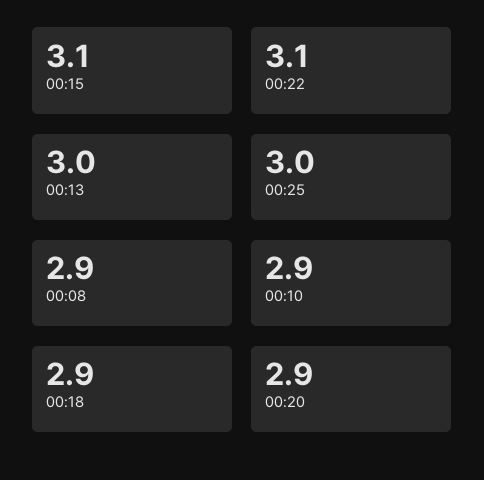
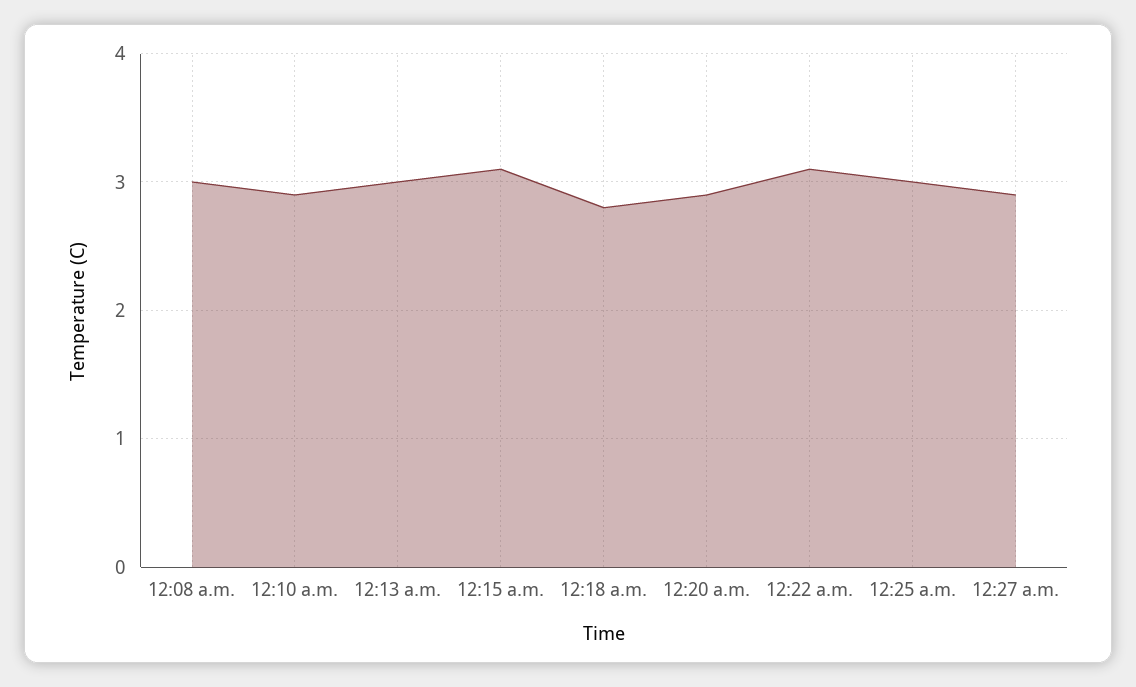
00:08: 2.9 -> 3
00:18: 2.9 -> 2.8
12:27 a.m.: none -> 2.9

